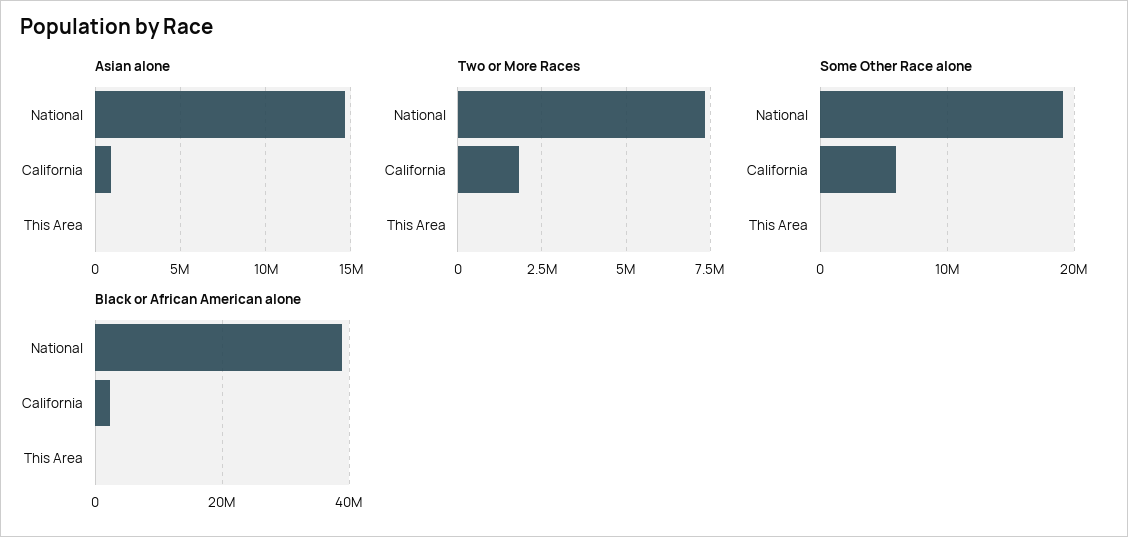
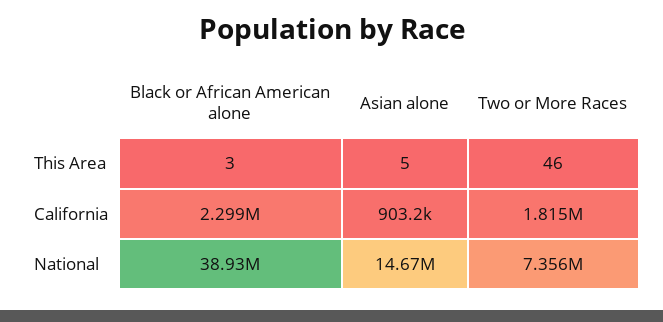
Some Other Race alone, National: 19000000 -> none
Some Other Race alone, California: 6000000 -> none
Some Other Race alone, This Area: 0 -> none

